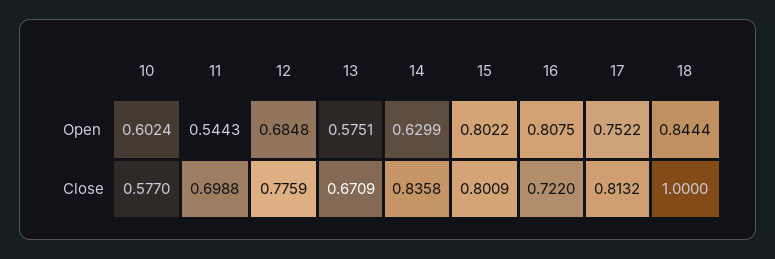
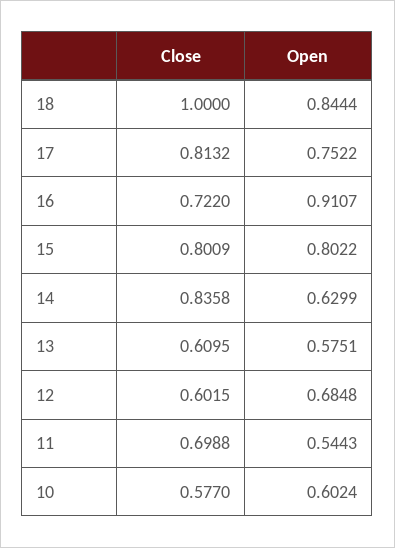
16, Open: 0.8075 -> 0.9107
12, Close: 0.7759 -> 0.6015
13, Close: 0.6709 -> 0.6095

